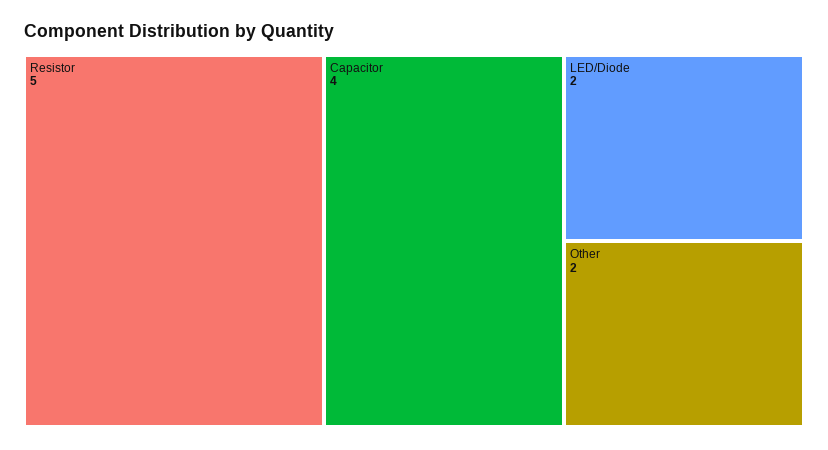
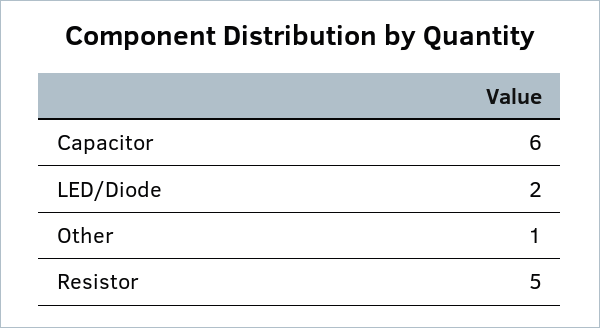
Capacitor: 4 -> 6
Other: 2 -> 1

